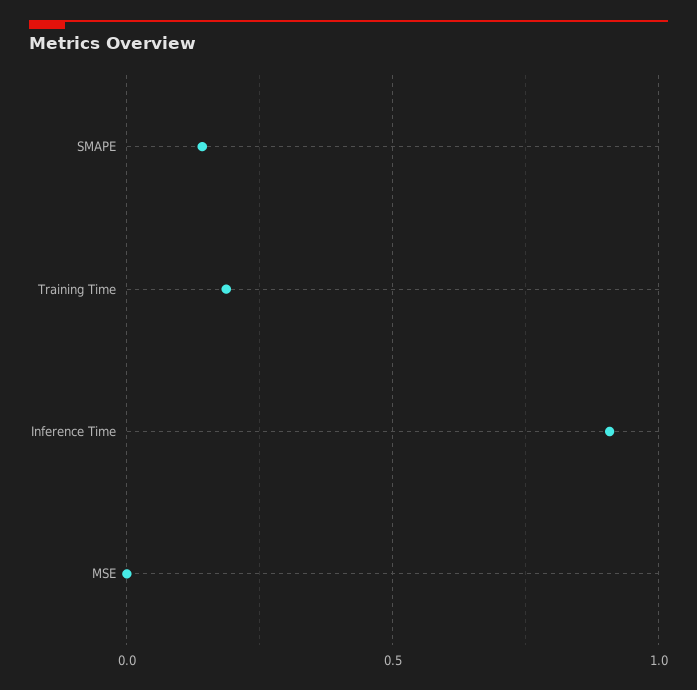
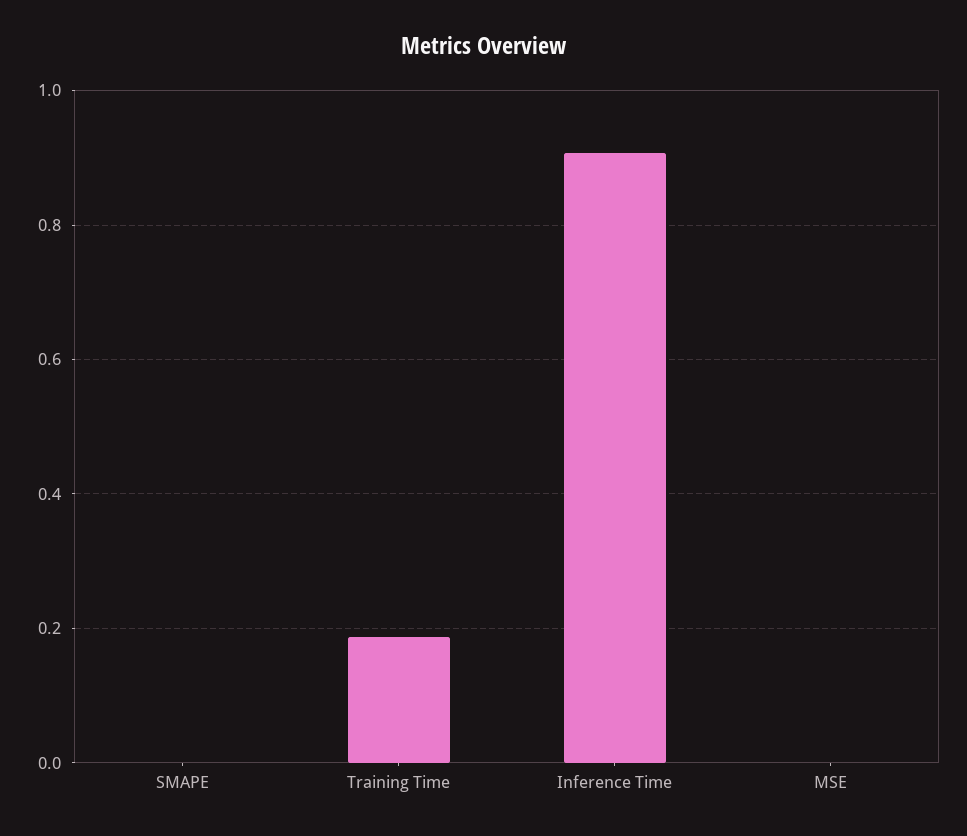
SMAPE: 0.15 -> 0

